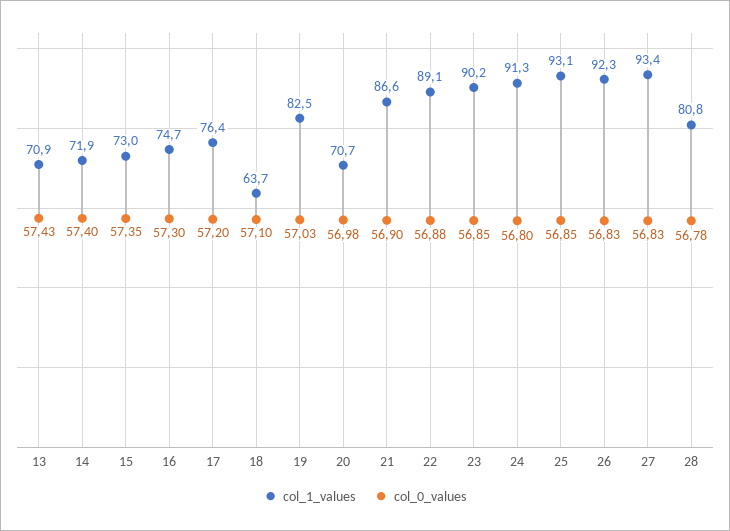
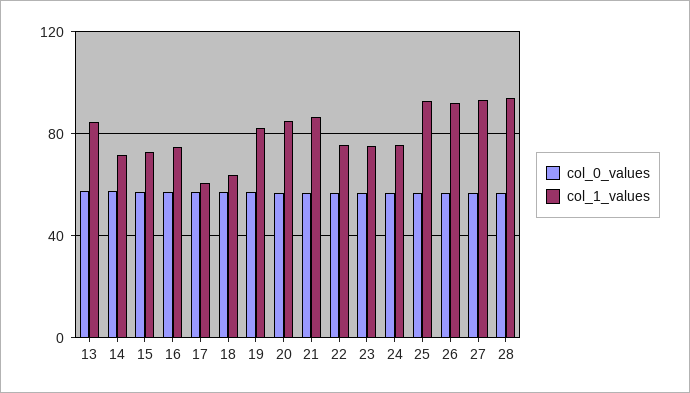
col_1_values, 13: 70.9 -> 85
col_1_values, 17: 76.4 -> 60
col_1_values, 20: 70.7 -> 85
col_1_values, 22: 89.1 -> 75
col_1_values, 23: 90.2 -> 75
col_1_values, 24: 91.3 -> 75
col_1_values, 28: 80.8 -> 95

